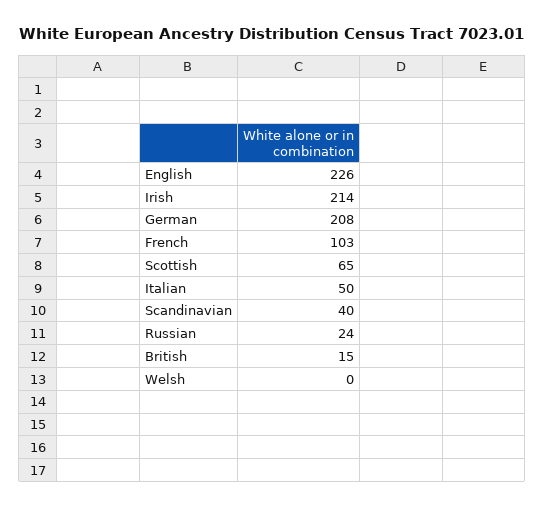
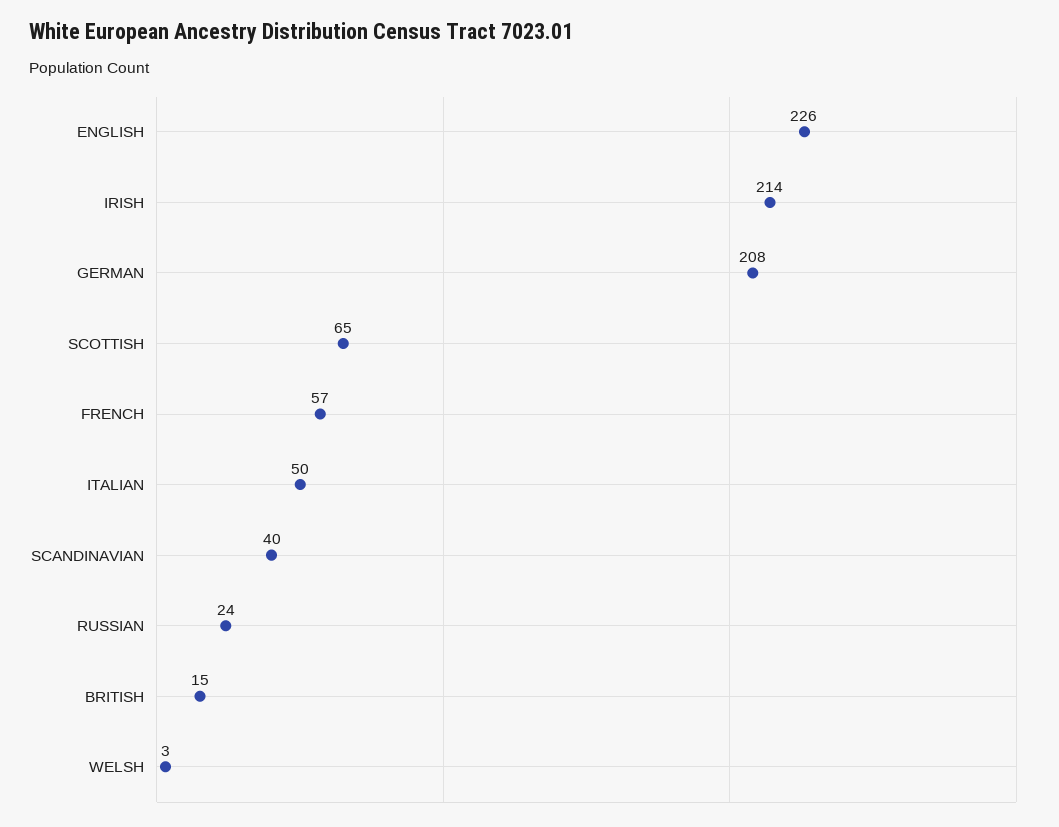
French: 103 -> 57
Welsh: 0 -> 3

